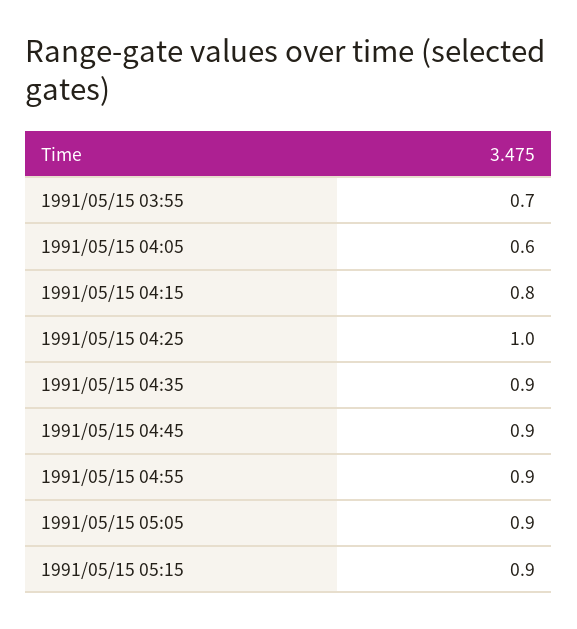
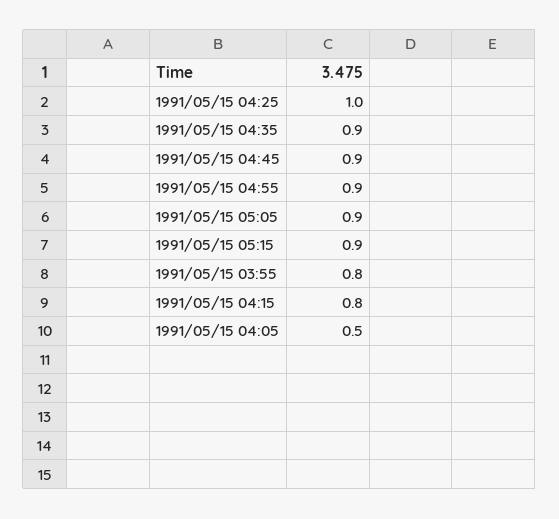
1991/05/15 03:55: 0.7 -> 0.8
1991/05/15 04:05: 0.6 -> 0.5

